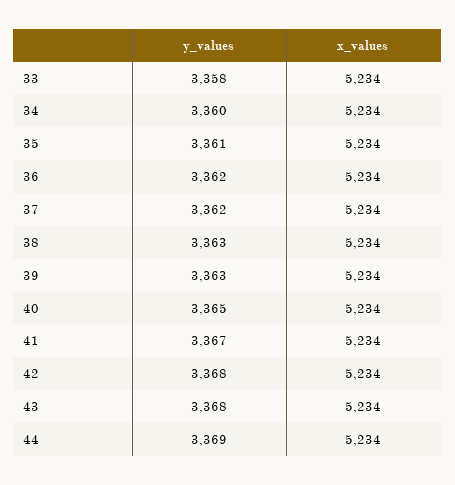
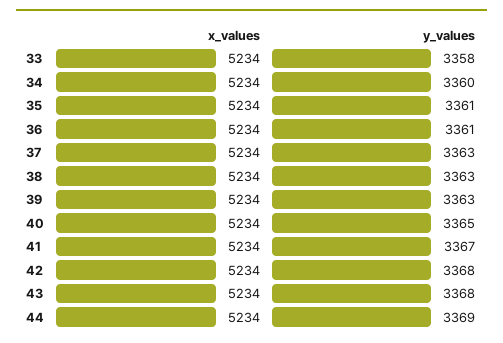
y_values, 36: 3362 -> 3361
y_values, 37: 3362 -> 3363

